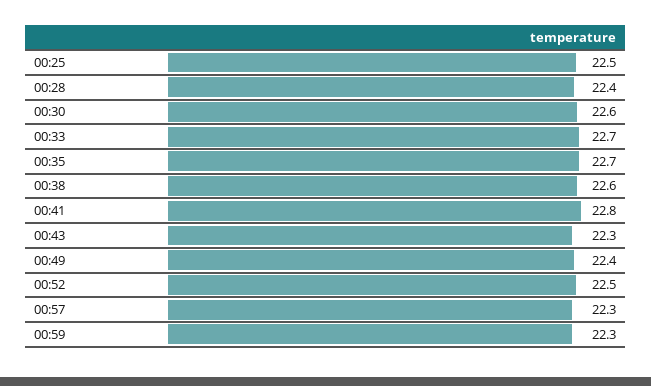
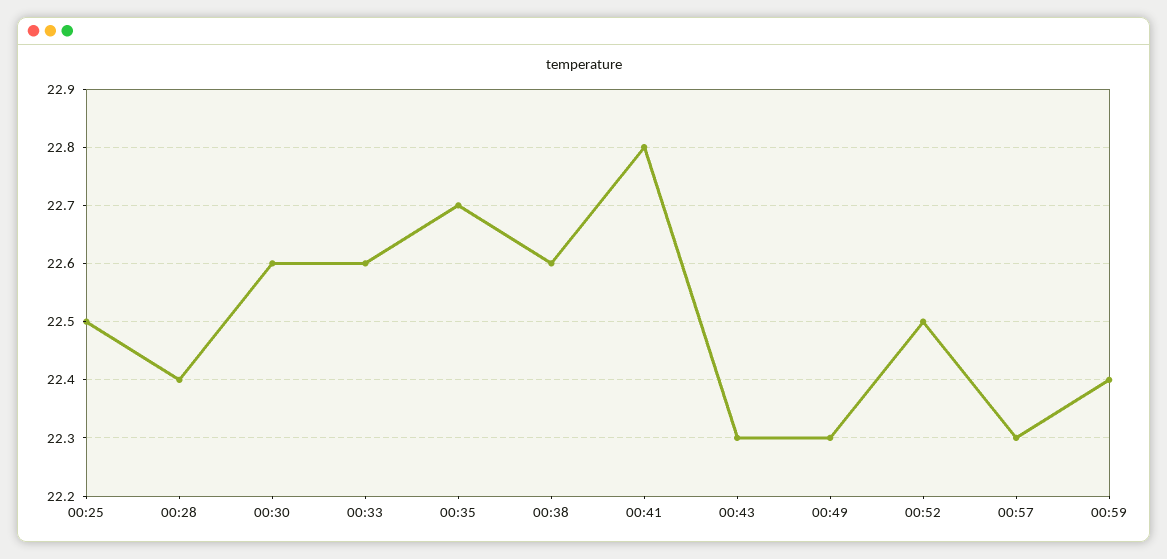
00:33: 22.7 -> 22.6
00:49: 22.4 -> 22.3
00:59: 22.3 -> 22.4

